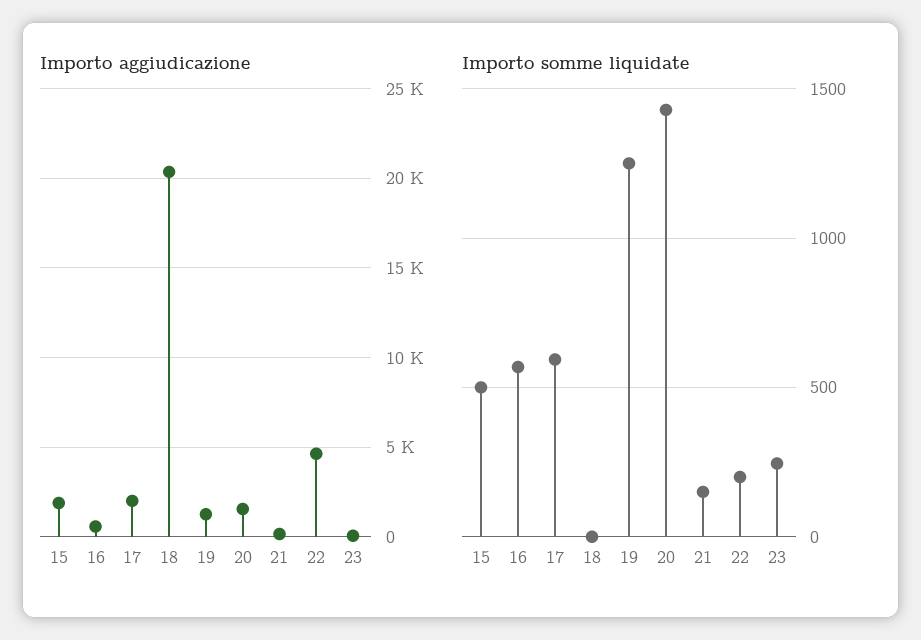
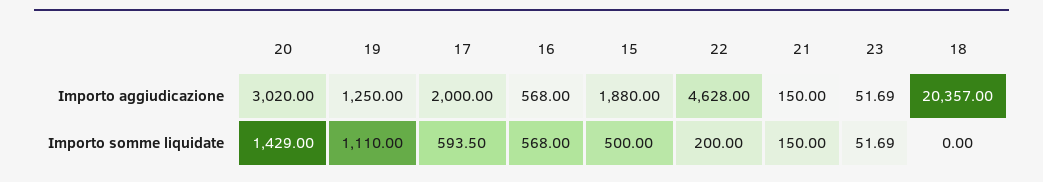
Importo aggiudicazione, 20: 1500 -> 3020
Importo somme liquidate, 19: 1250 -> 1110
Importo somme liquidate, 23: 250 -> 51.69

